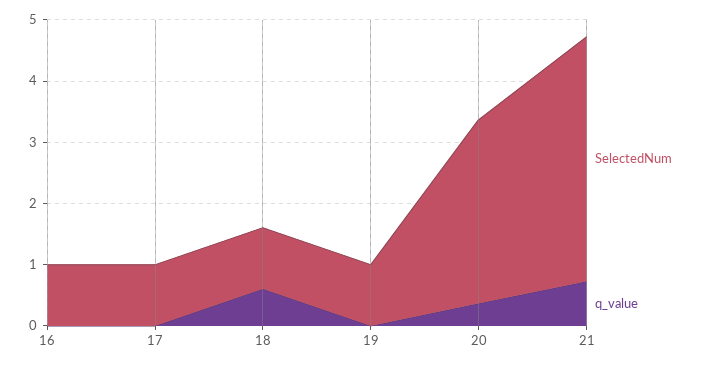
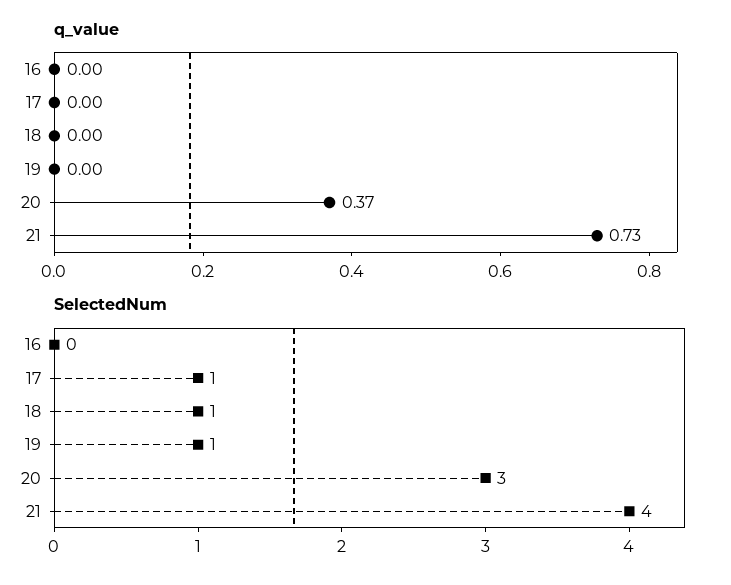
SelectedNum, 16: 1 -> 0
q_value, 18: 0.6 -> 0

